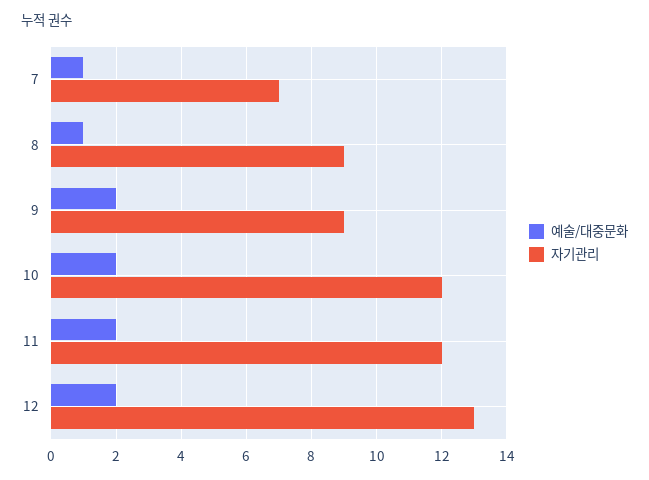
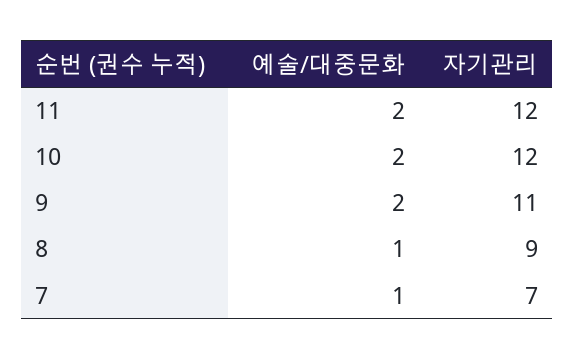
자기관리, 9: 9 -> 11
예술/대중문화, 12: 2 -> none
자기관리, 12: 13 -> none

